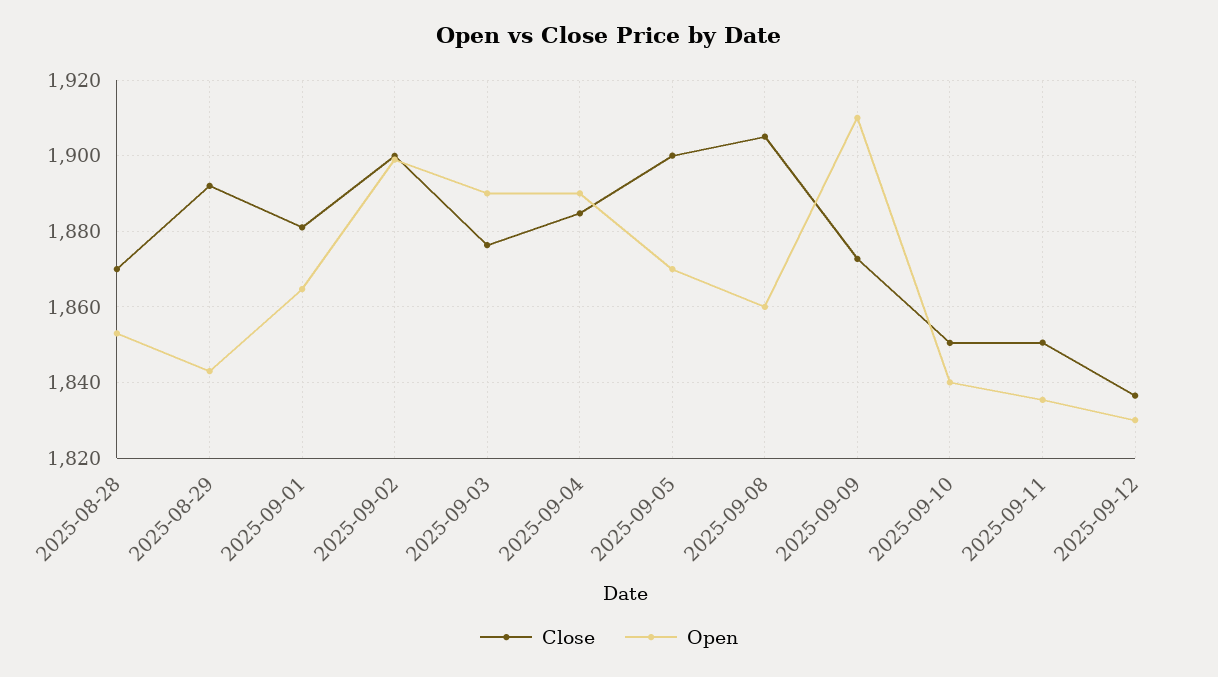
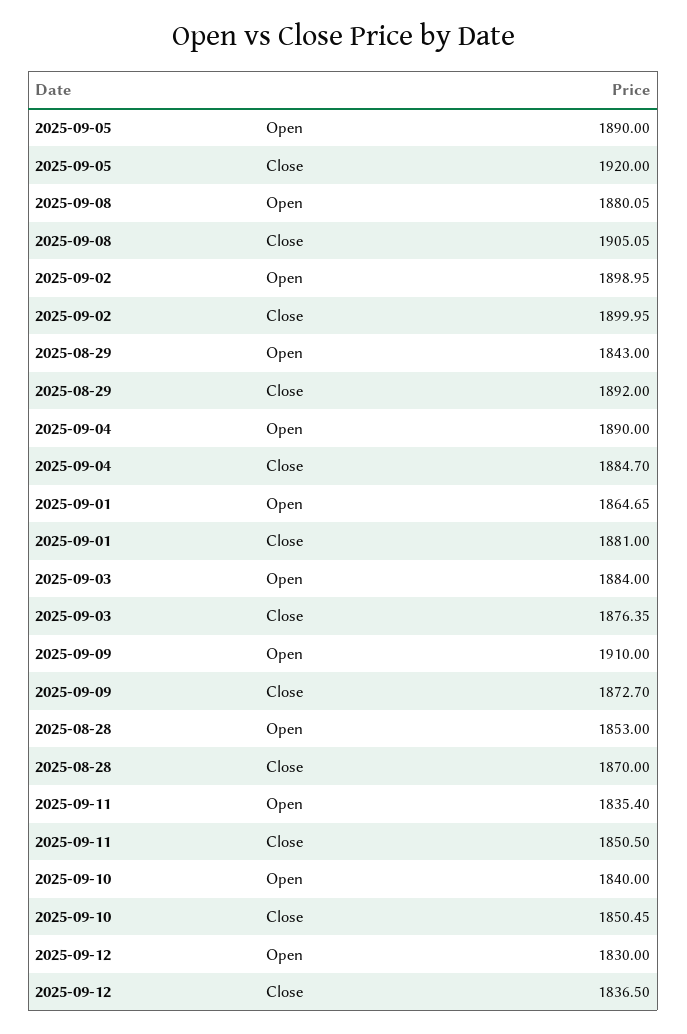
Open, 2025-09-03: 1890 -> 1884
Close, 2025-09-05: 1900 -> 1920
Open, 2025-09-05: 1870 -> 1890
Open, 2025-09-08: 1860 -> 1880.05

